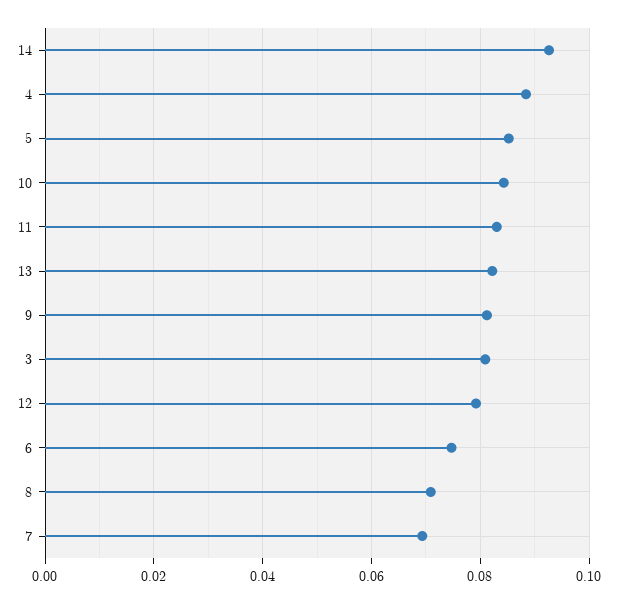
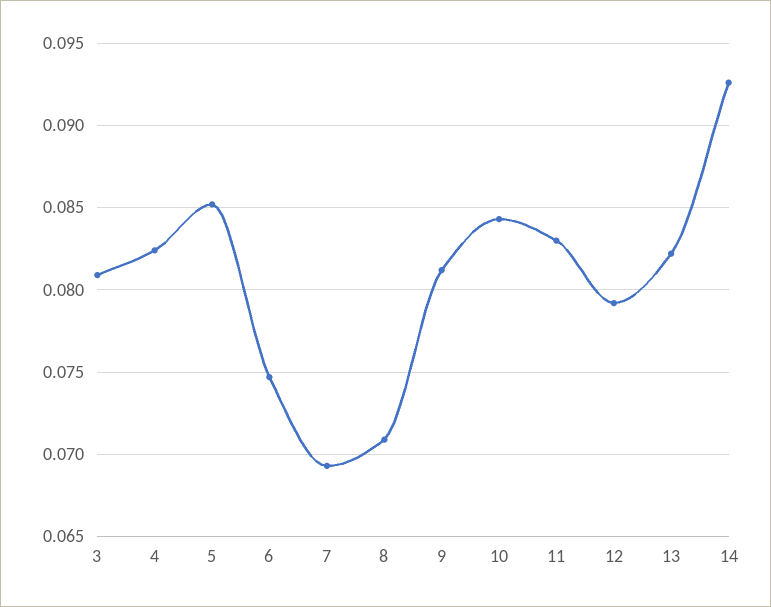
4: 0.088 -> 0.0825

